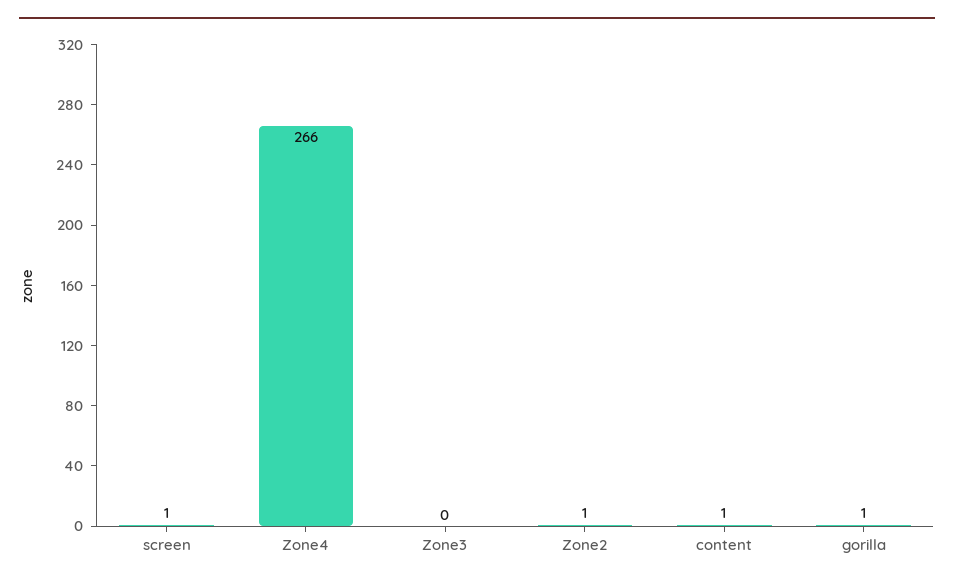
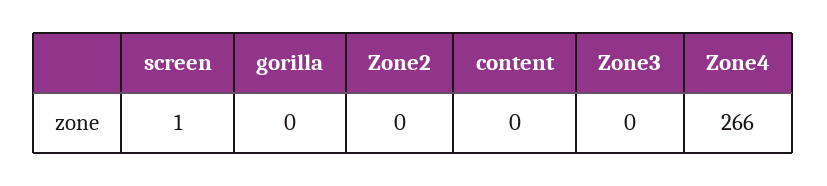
Zone2: 1 -> 0
content: 1 -> 0
gorilla: 1 -> 0

